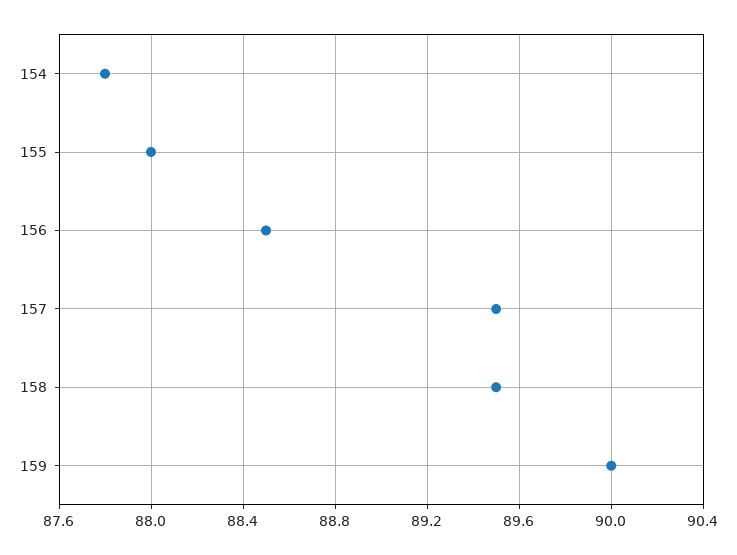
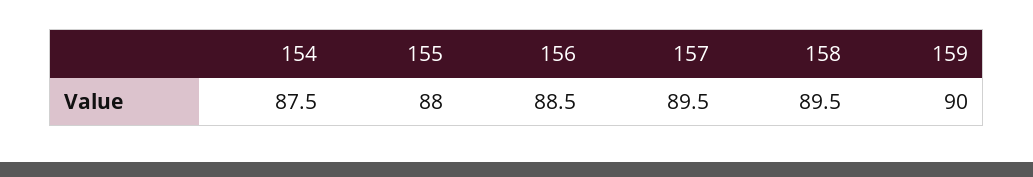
154: 87.8 -> 87.5

